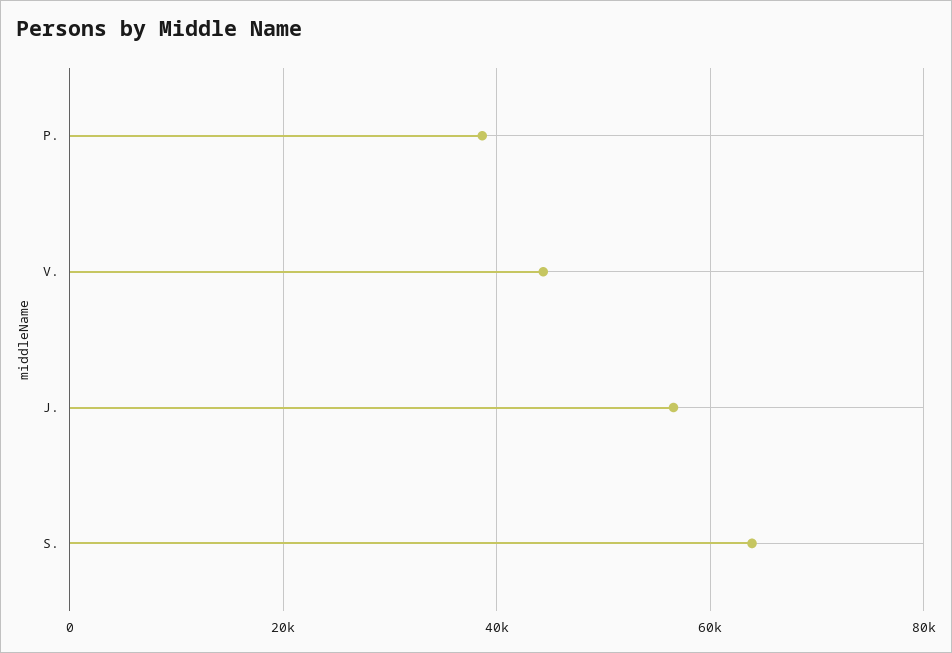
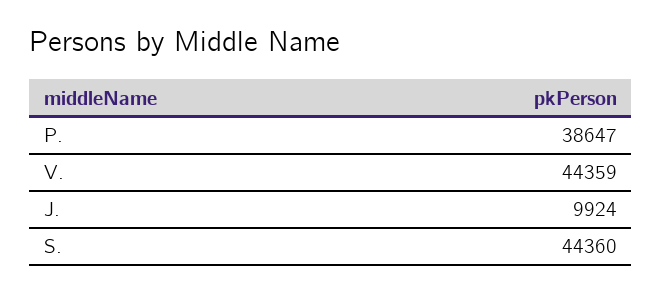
J.: 56000 -> 9924
S.: 64000 -> 44360

